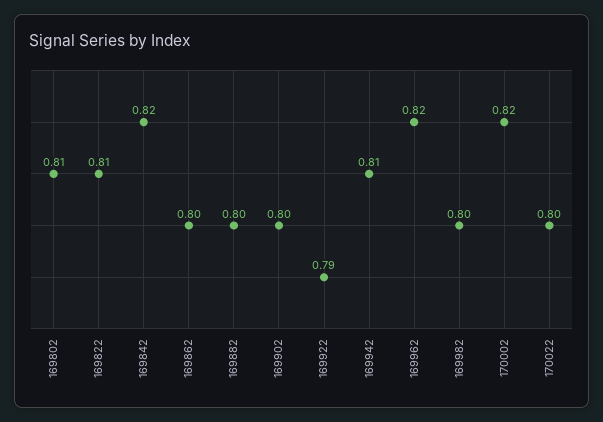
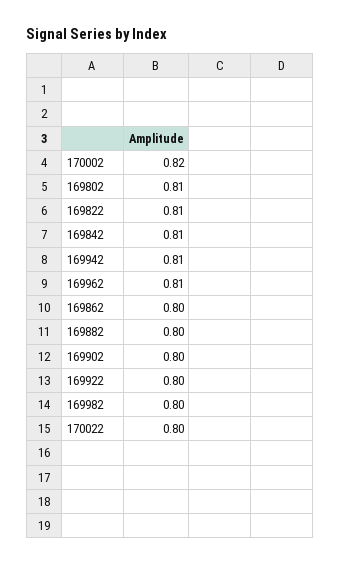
169842: 0.82 -> 0.81
169922: 0.79 -> 0.8
169962: 0.82 -> 0.81

